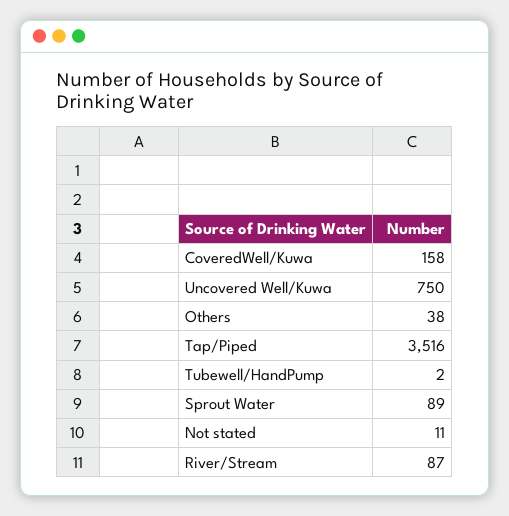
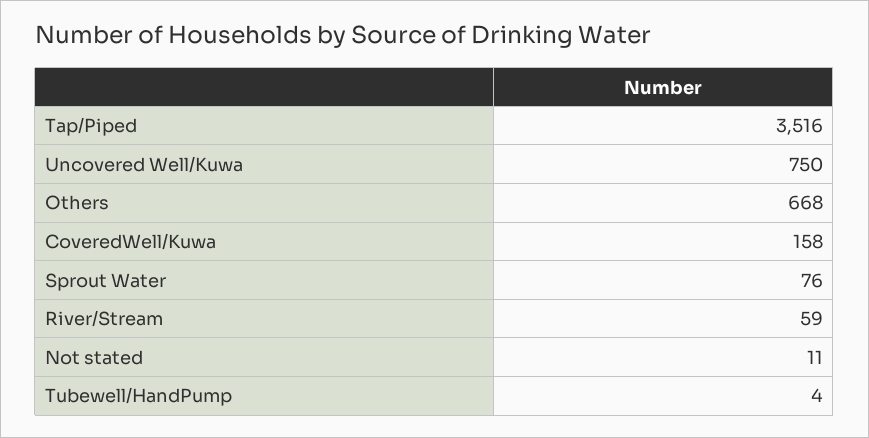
Others: 38 -> 668
Tubewell/HandPump: 2 -> 4
Sprout Water: 89 -> 76
River/Stream: 87 -> 59

